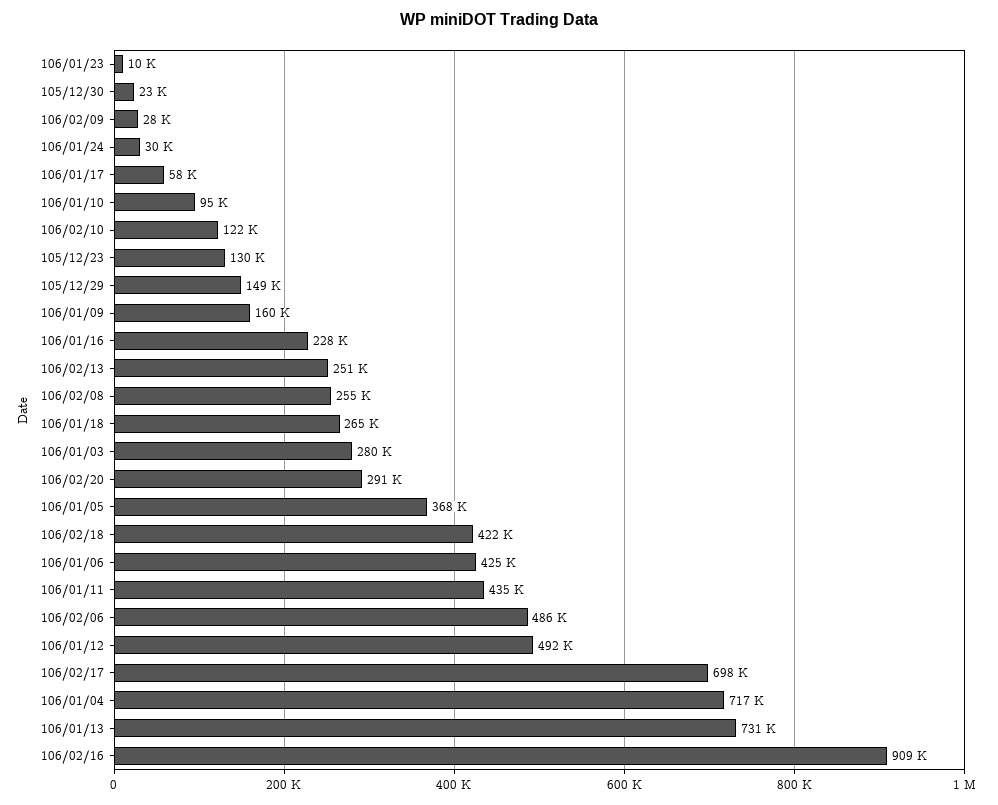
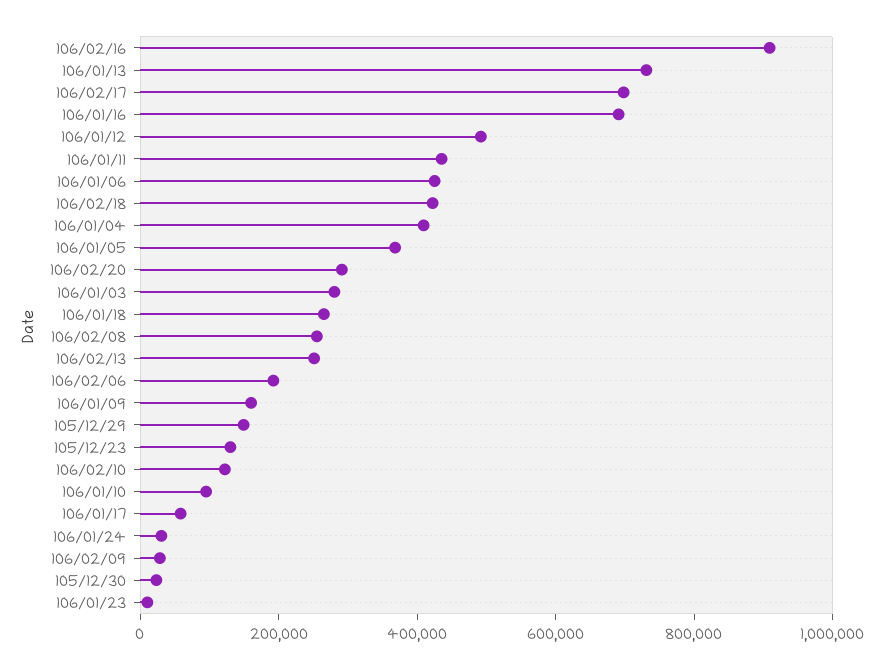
106/01/16: 228000 -> 700000
106/02/06: 486000 -> 200000
106/01/04: 717000 -> 400000

